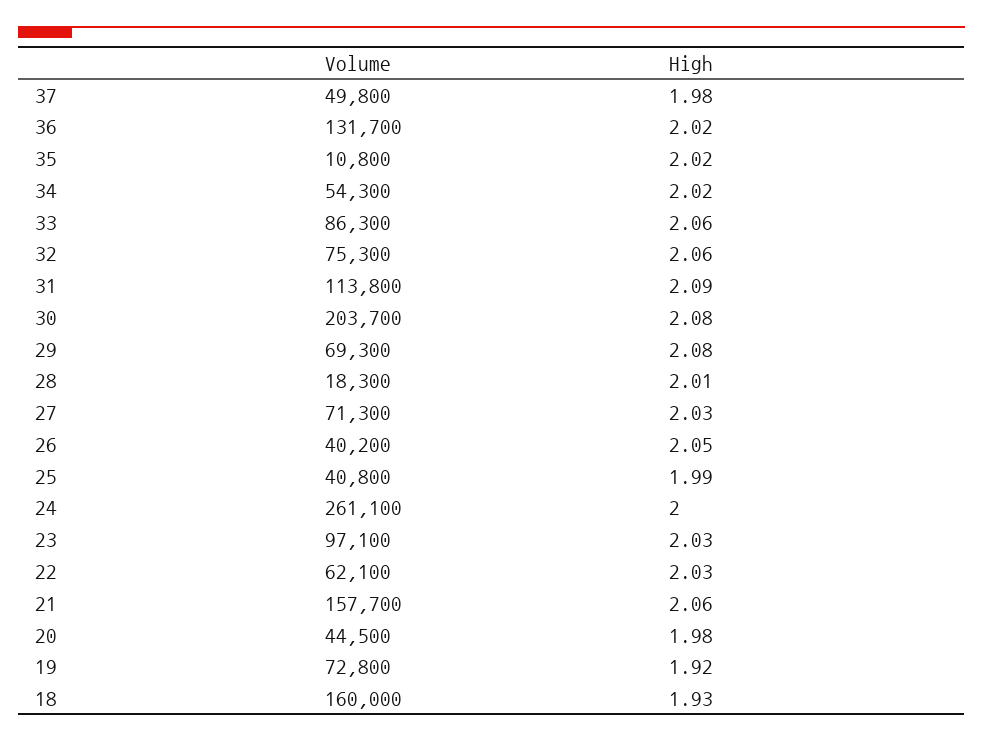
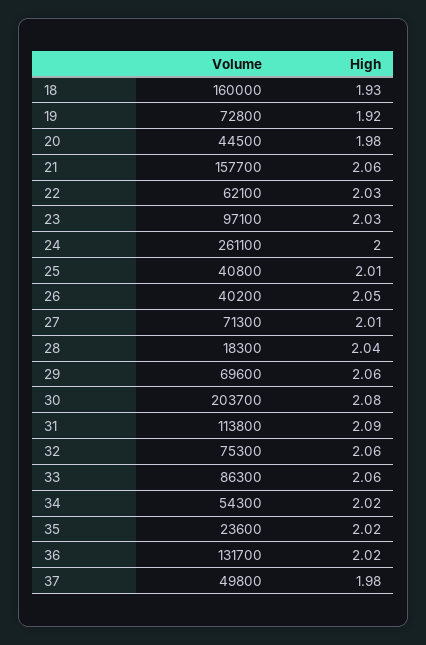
Volume, 35: 10800 -> 23600
Volume, 29: 69300 -> 69600
High, 29: 2.08 -> 2.06
High, 28: 2.01 -> 2.04
High, 27: 2.03 -> 2.01
High, 25: 1.99 -> 2.01

